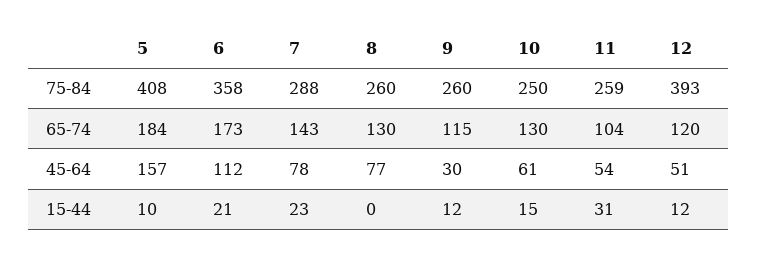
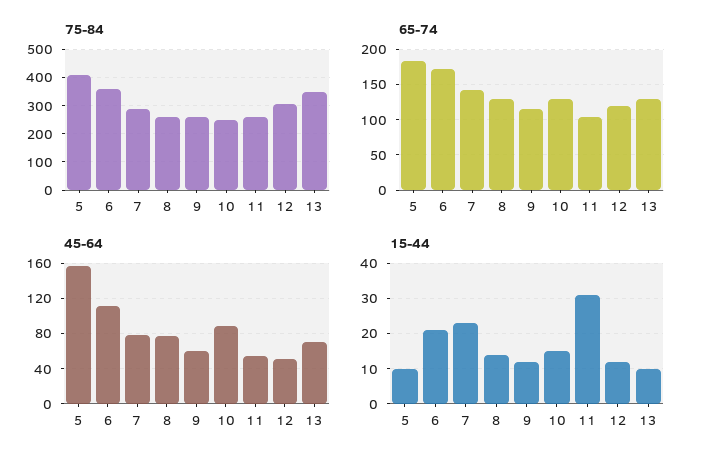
75-84, 12: 393 -> 300
45-64, 9: 30 -> 60
45-64, 10: 61 -> 90
15-44, 8: 0 -> 15
75-84, 13: none -> 350
65-74, 13: none -> 130
45-64, 13: none -> 70
15-44, 13: none -> 10

